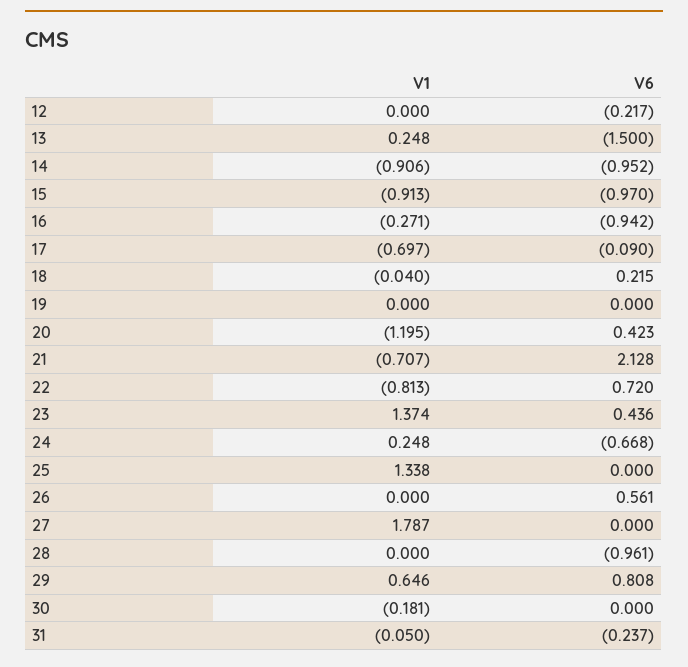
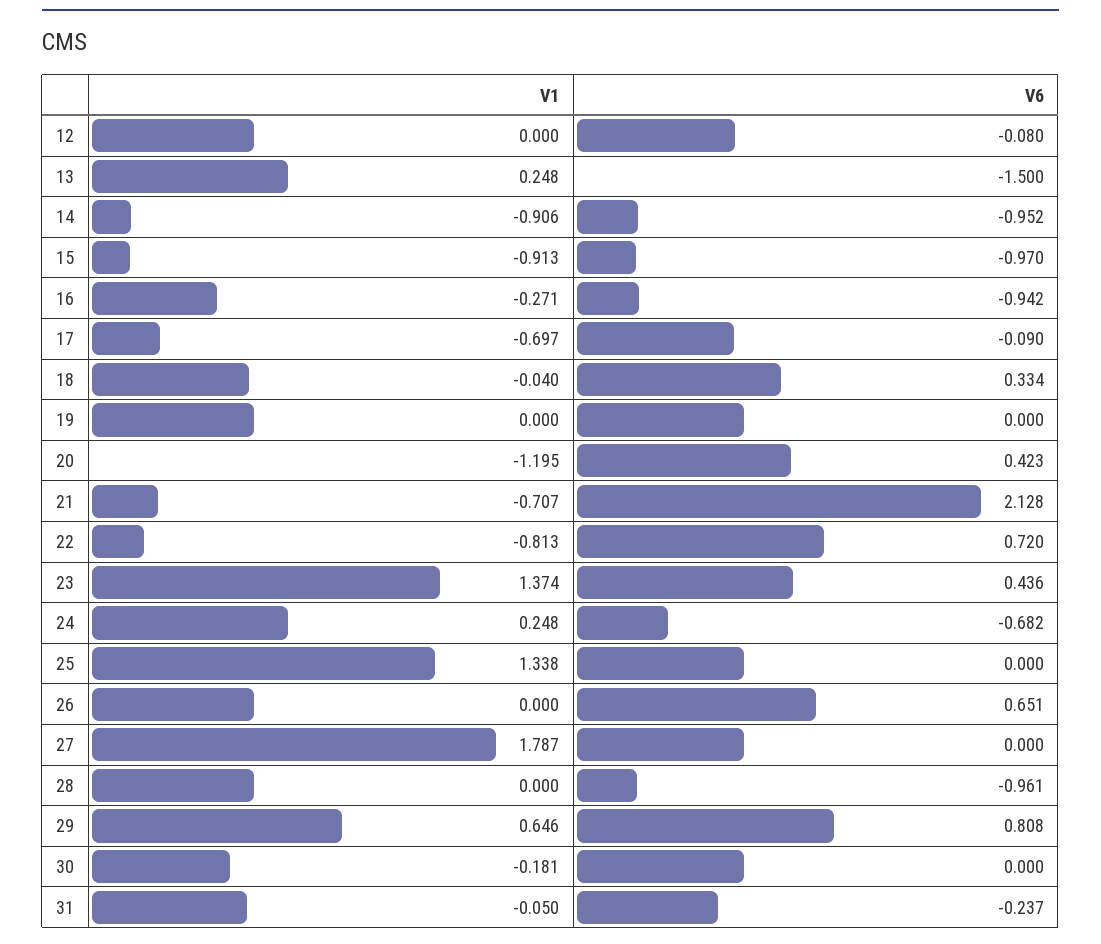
V6, 12: -0.217 -> -0.08
V6, 18: 0.215 -> 0.334
V6, 24: -0.668 -> -0.682
V6, 26: 0.561 -> 0.651

